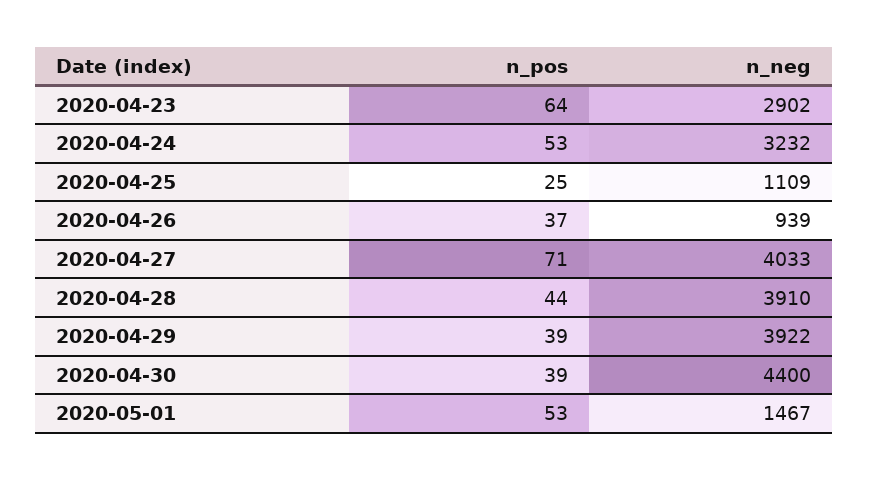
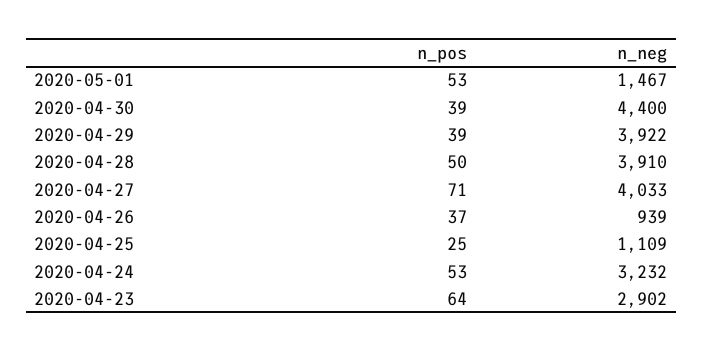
n_pos, 2020-04-28: 44 -> 50

